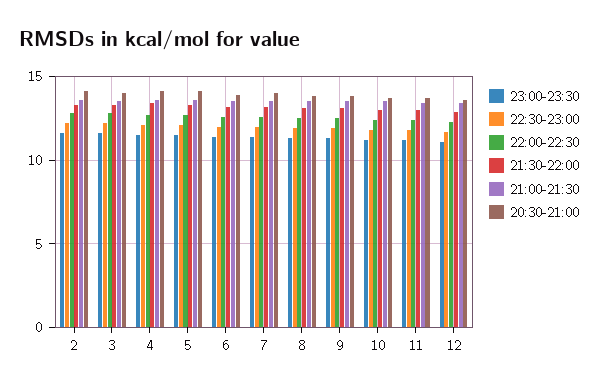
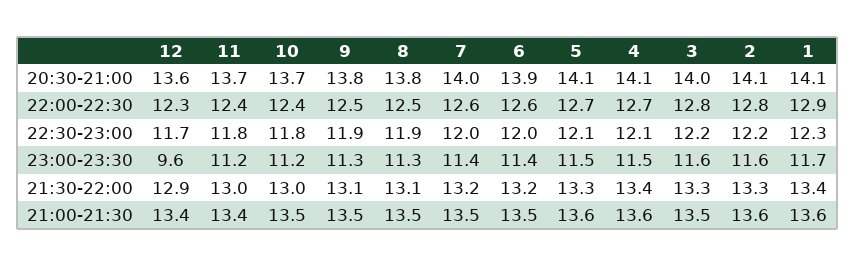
23:00-23:30, 12: 11 -> 9.6
20:30-21:00, 1: none -> 14.1
22:00-22:30, 1: none -> 12.9
22:30-23:00, 1: none -> 12.3
23:00-23:30, 1: none -> 11.7
21:30-22:00, 1: none -> 13.4
21:00-21:30, 1: none -> 13.6

